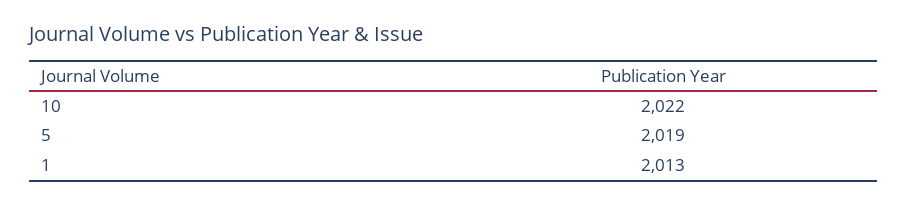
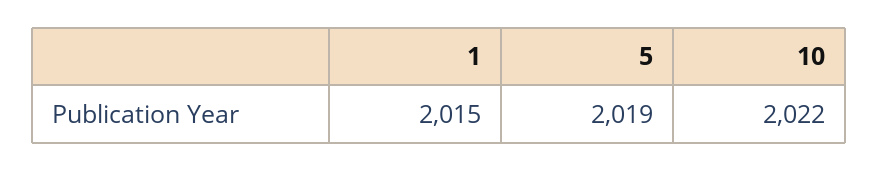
1: 2013 -> 2015

